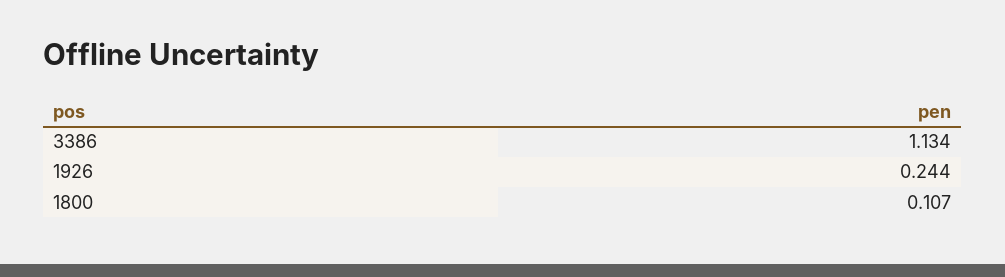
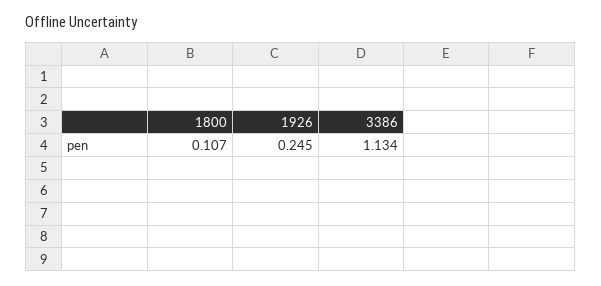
1926: 0.244 -> 0.245

